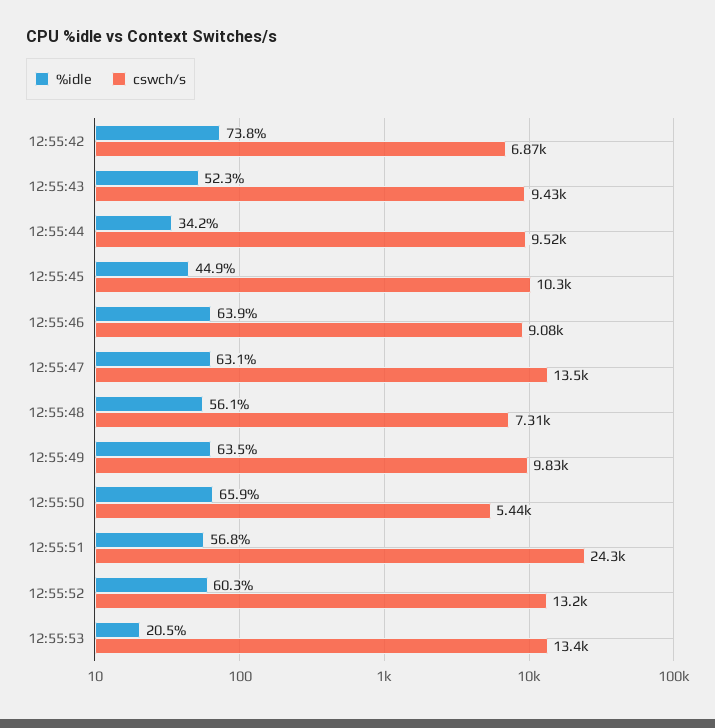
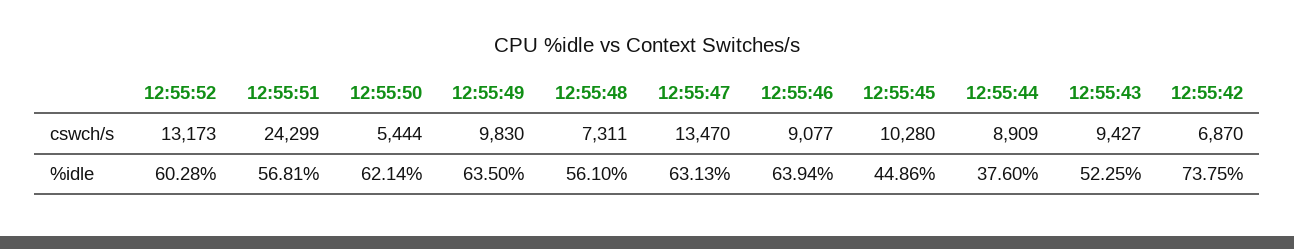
%idle, 12:55:44: 34.2 -> 37.6
cswch/s, 12:55:44: 9520 -> 8909
%idle, 12:55:50: 65.9 -> 62.14
%idle, 12:55:53: 20.5 -> none
cswch/s, 12:55:53: 13400 -> none

